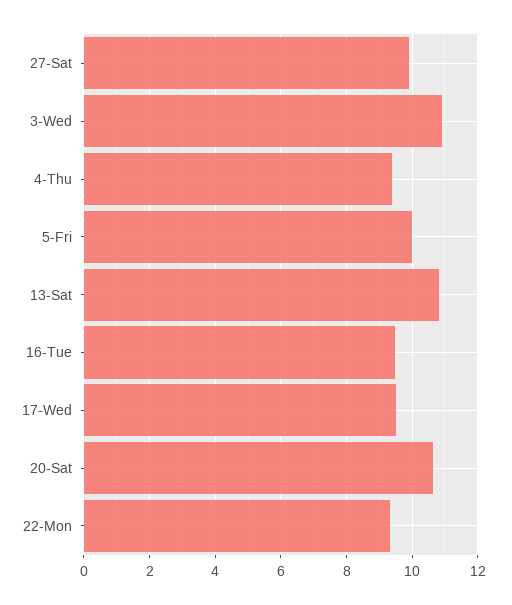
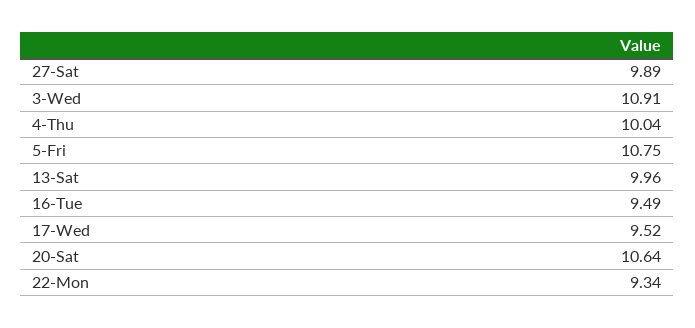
4-Thu: 9.4 -> 10.04
5-Fri: 10 -> 10.75
13-Sat: 10.8 -> 9.96

